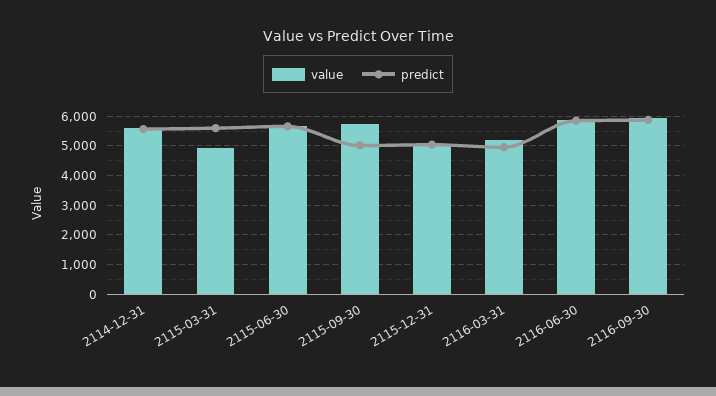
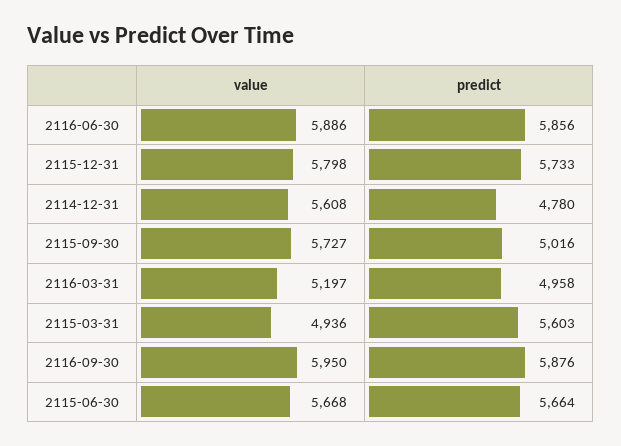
predict, 2114-12-31: 5500 -> 4780
value, 2115-12-31: 5000 -> 5798
predict, 2115-12-31: 5000 -> 5733

